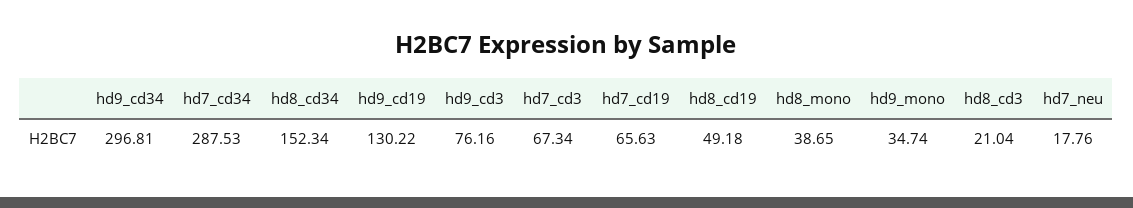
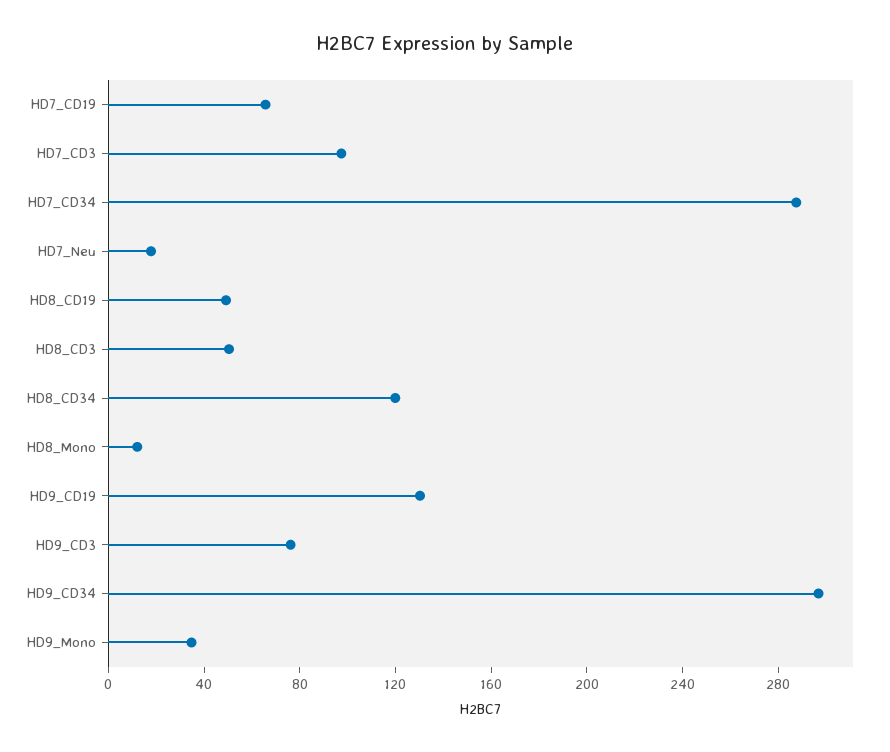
hd8_cd34: 152.34 -> 120
hd7_cd3: 67.34 -> 100
hd8_mono: 38.65 -> 10
hd8_cd3: 21.04 -> 50

